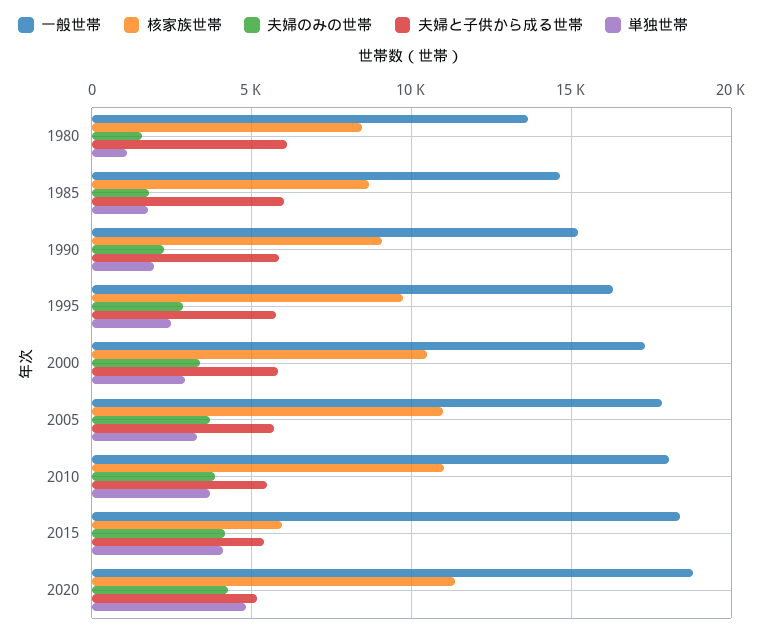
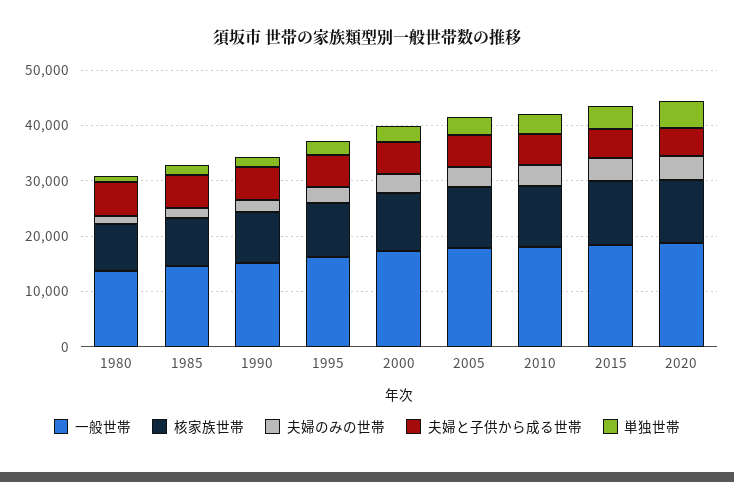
核家族世帯, 2015: 6000 -> 12000

